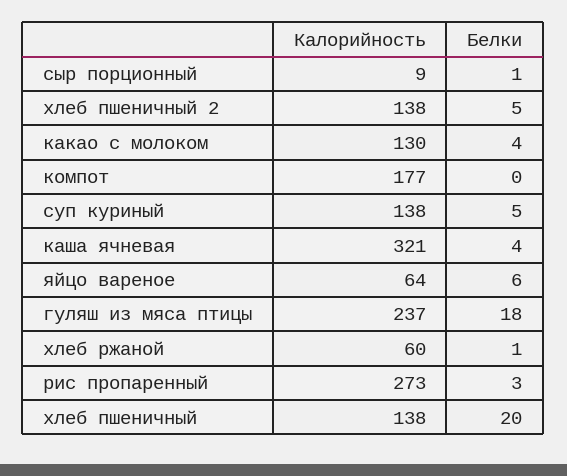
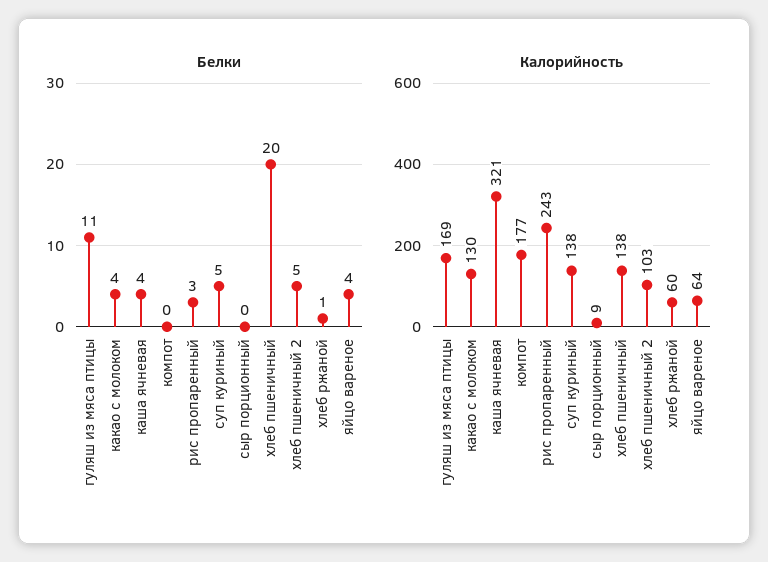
Белки, сыр порционный: 1 -> 0
Калорийность, хлеб пшеничный 2: 138 -> 103
Белки, яйцо вареное: 6 -> 4
Калорийность, гуляш из мяса птицы: 237 -> 169
Белки, гуляш из мяса птицы: 18 -> 11
Калорийность, рис пропаренный: 273 -> 243

